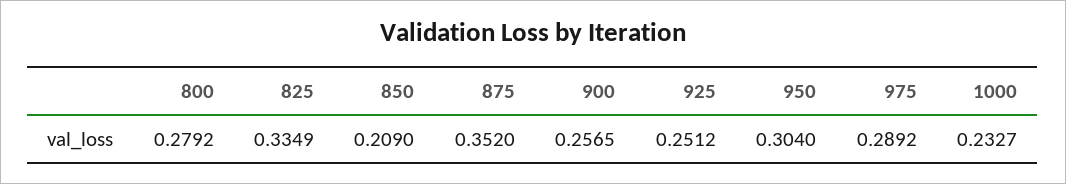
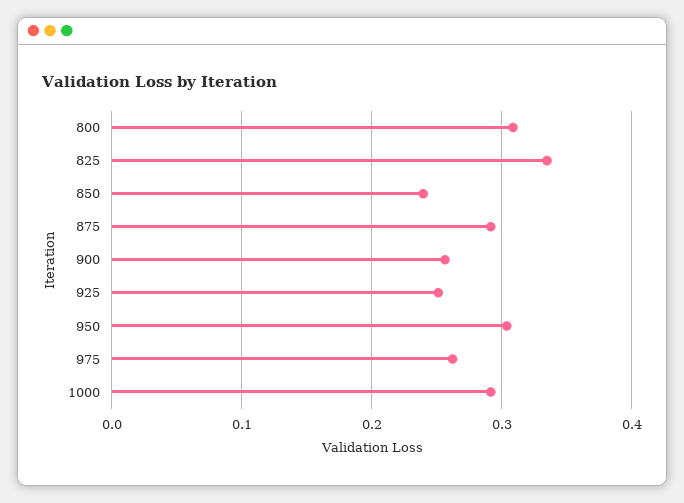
800: 0.2792 -> 0.31
850: 0.209 -> 0.24
875: 0.352 -> 0.29
975: 0.2892 -> 0.26
1000: 0.2327 -> 0.29

